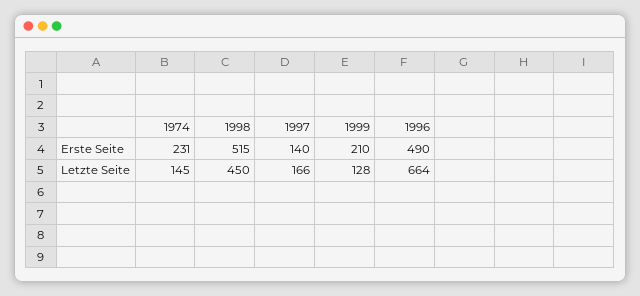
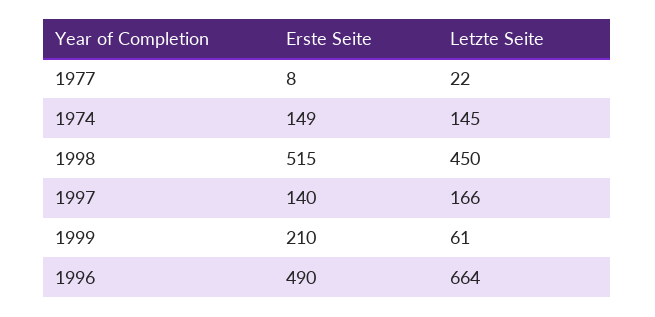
1974, Erste Seite: 231 -> 149
1999, Letzte Seite: 128 -> 61
1977, Erste Seite: none -> 8
1977, Letzte Seite: none -> 22

